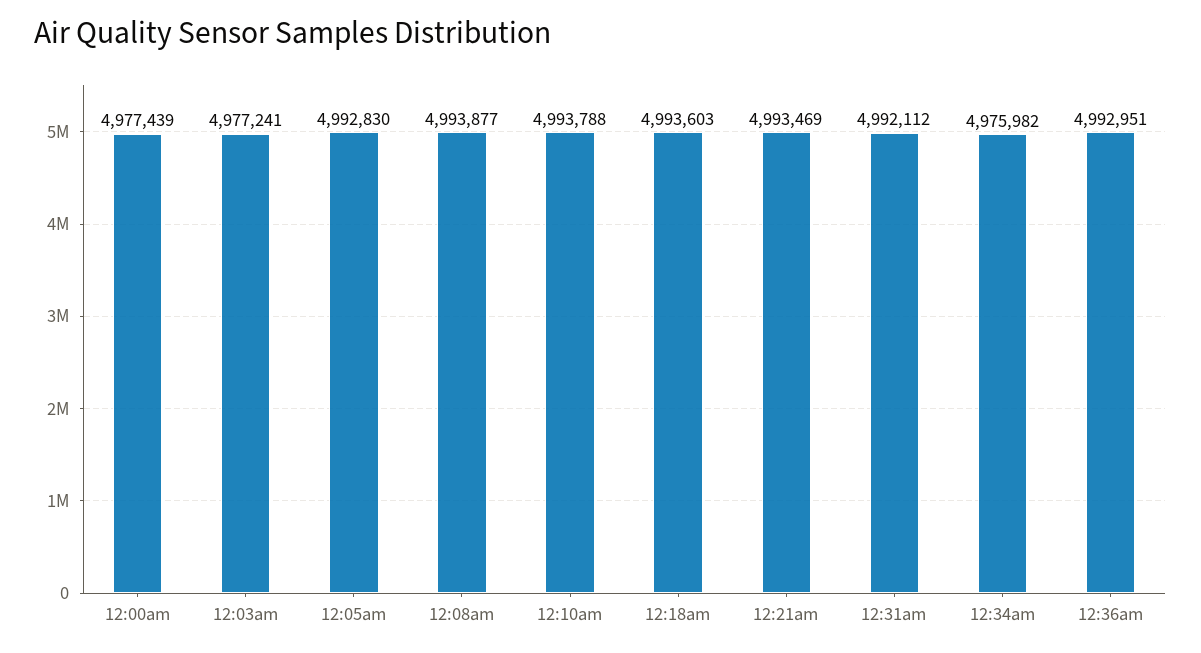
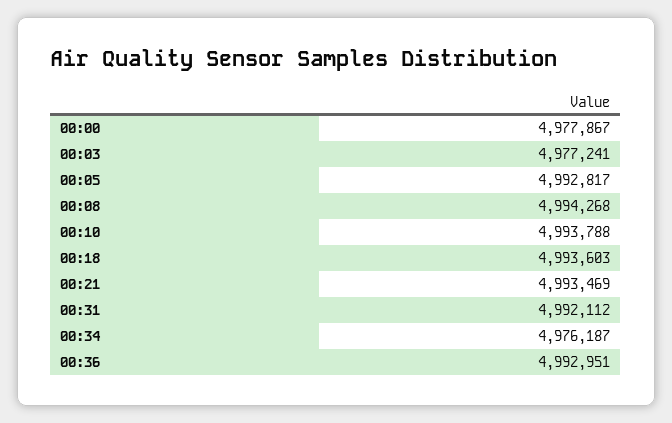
12:00am: 4977439 -> 4977867
12:05am: 4992830 -> 4992817
12:08am: 4993877 -> 4994268
12:34am: 4975982 -> 4976187

